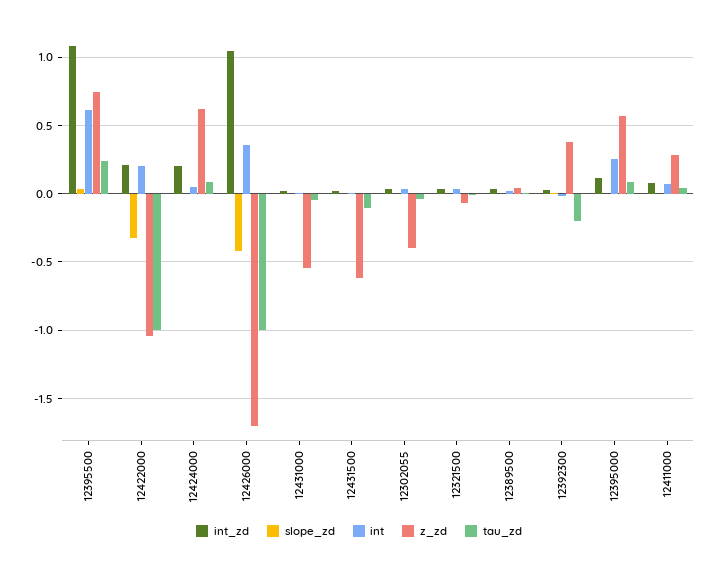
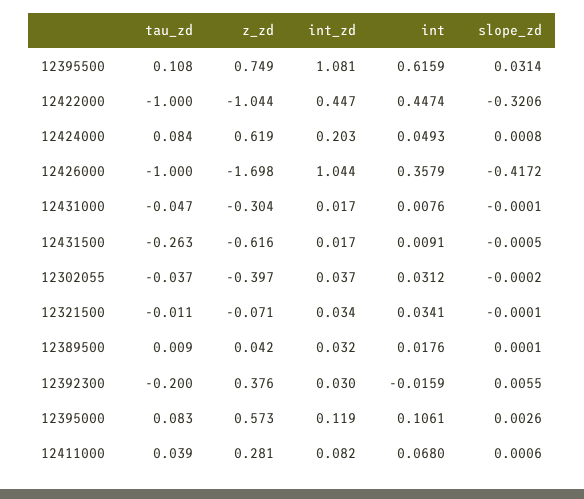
tau_zd, 12395500: 0.25 -> 0.108
int_zd, 12422000: 0.2 -> 0.447
int, 12422000: 0.2 -> 0.4474
z_zd, 12431000: -0.55 -> -0.304
tau_zd, 12431500: -0.1 -> -0.263
int, 12395000: 0.25 -> 0.1061

